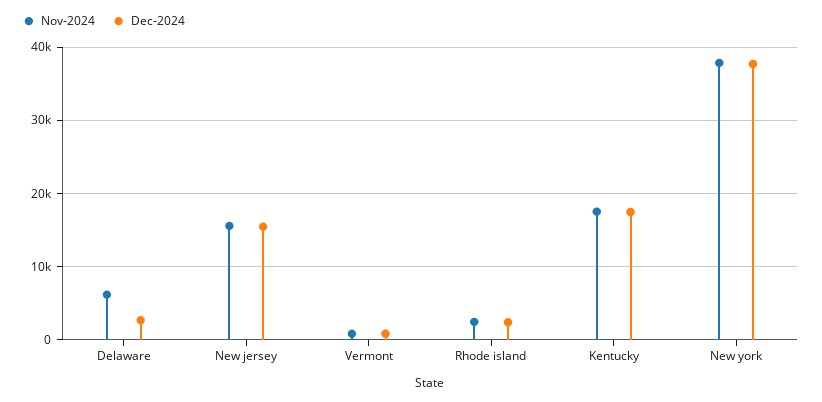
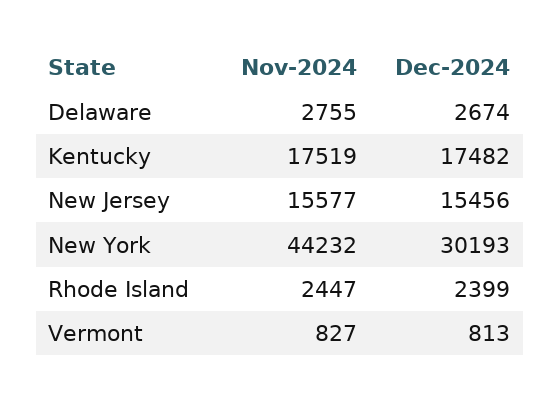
Nov-2024, Delaware: 6000 -> 2755
Nov-2024, New york: 38000 -> 44232
Dec-2024, New york: 38000 -> 30193

